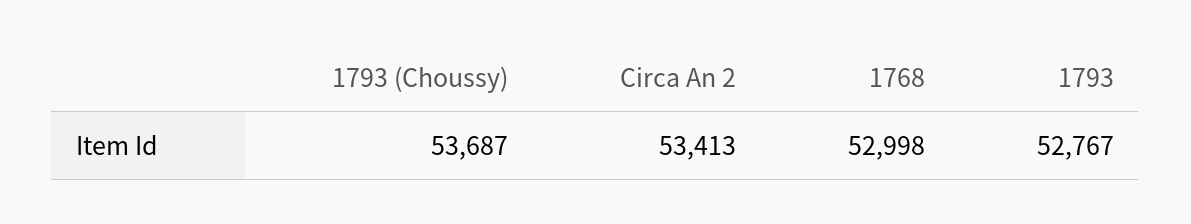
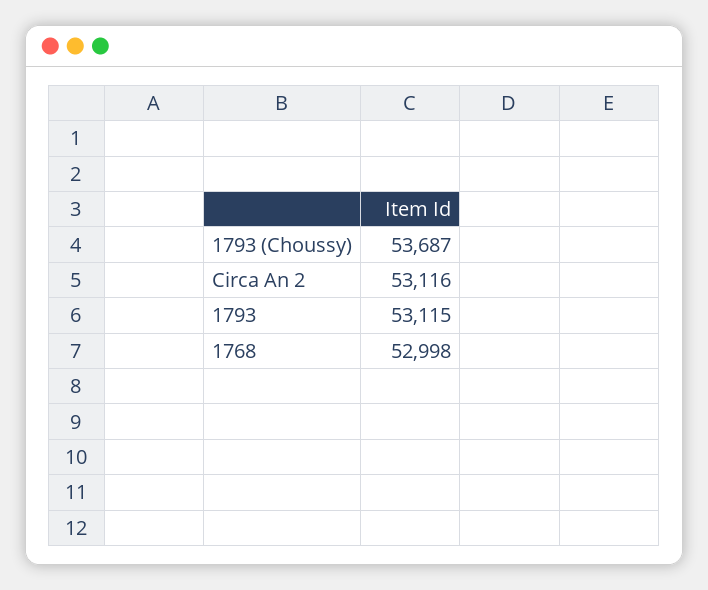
Circa An 2: 53413 -> 53116
1793: 52767 -> 53115

